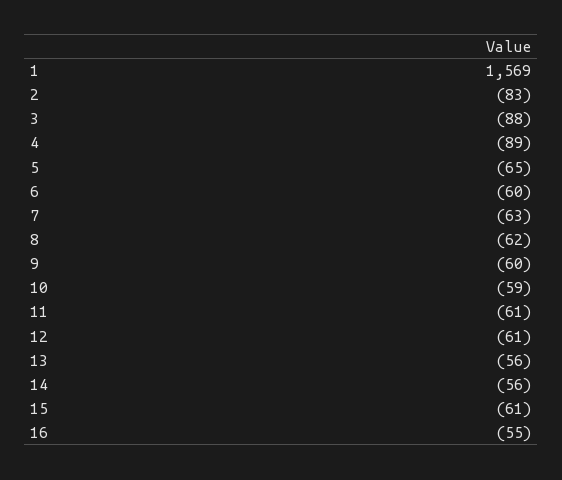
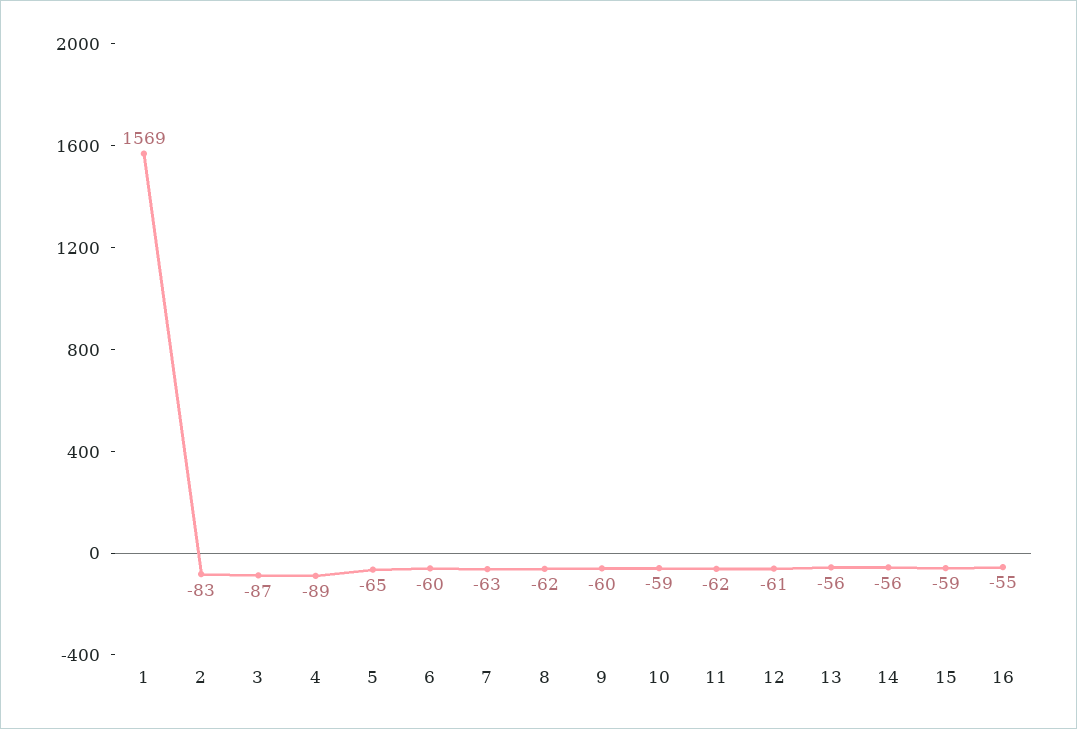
3: -88 -> -87
11: -61 -> -62
15: -61 -> -59

